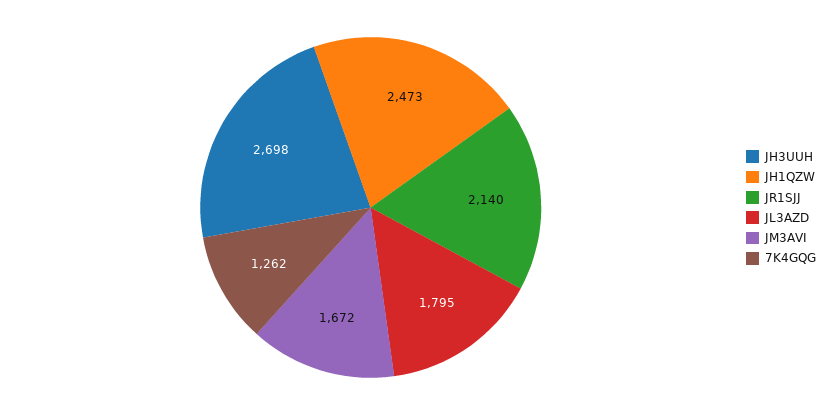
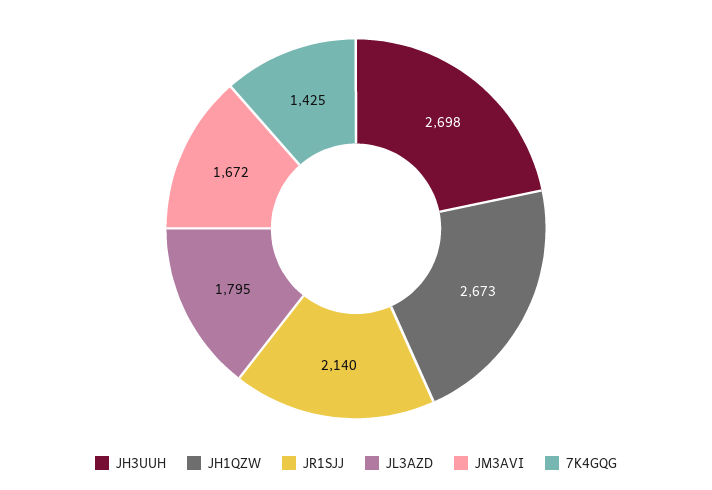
JH1QZW: 2473 -> 2673
7K4GQG: 1262 -> 1425

